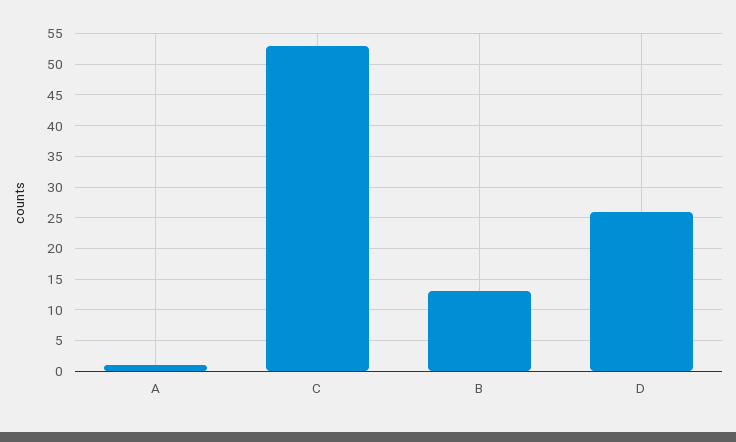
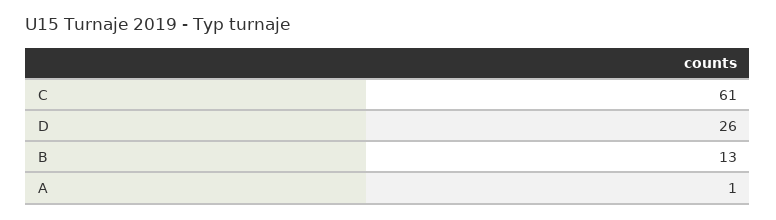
C: 53 -> 61

